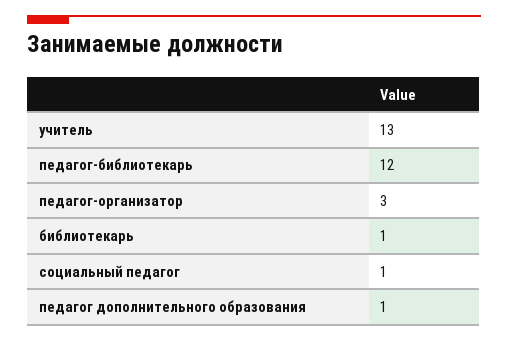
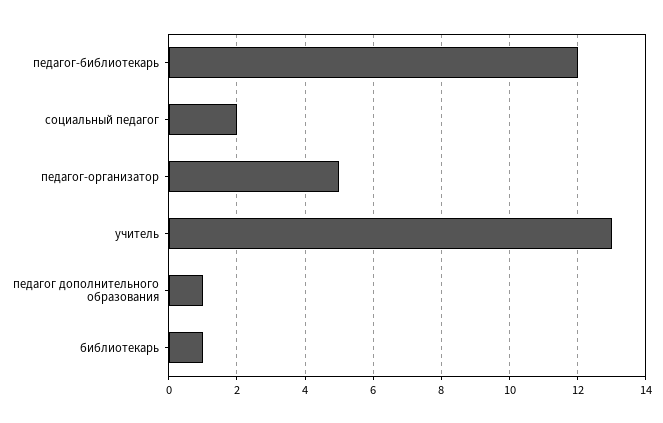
педагог-организатор: 3 -> 5
социальный педагог: 1 -> 2

